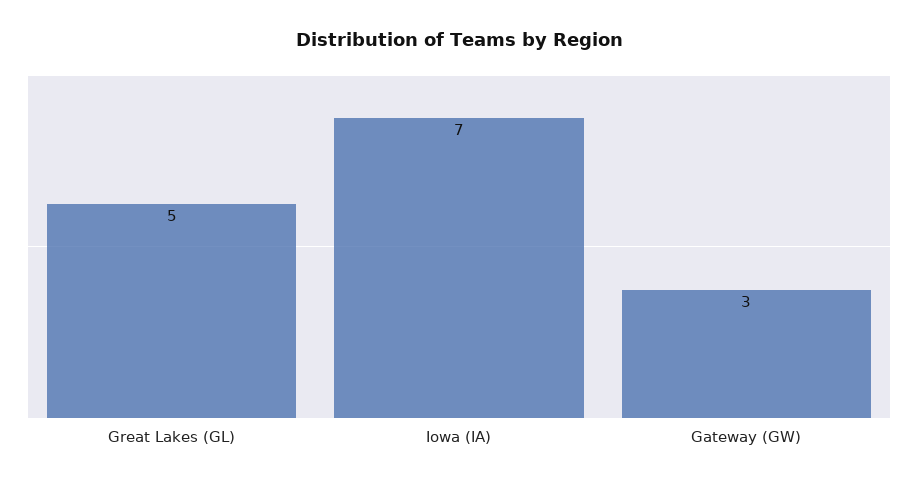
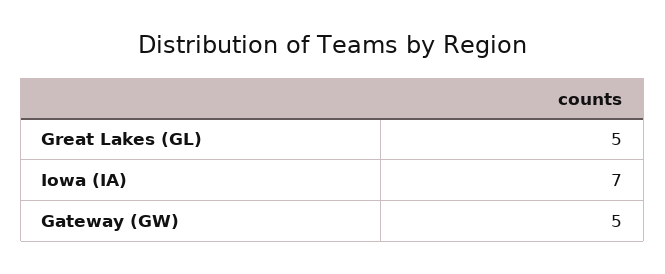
Gateway (GW): 3 -> 5

